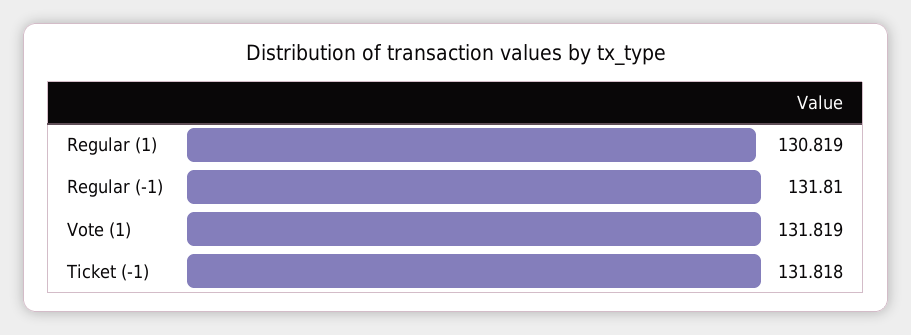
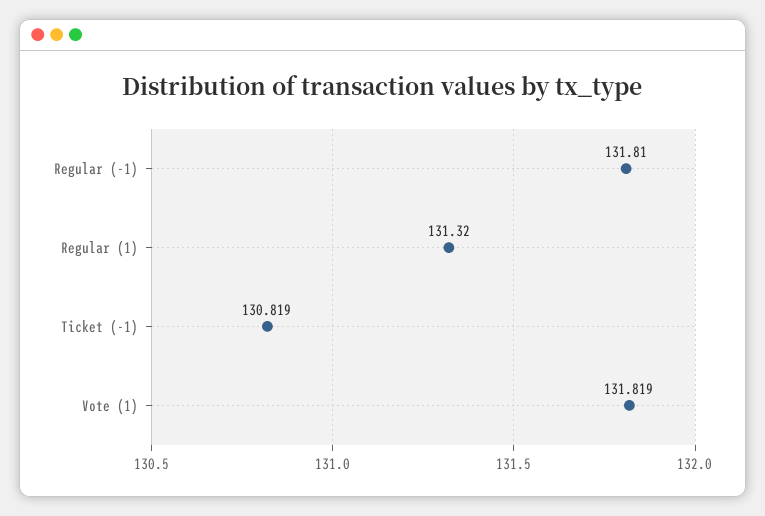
Regular (1): 130.819 -> 131.32
Ticket (-1): 131.818 -> 130.819

